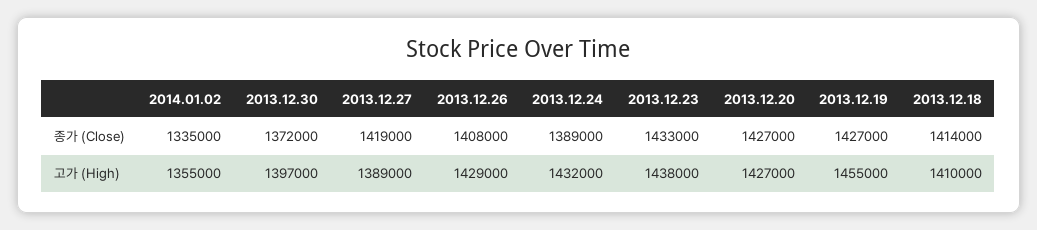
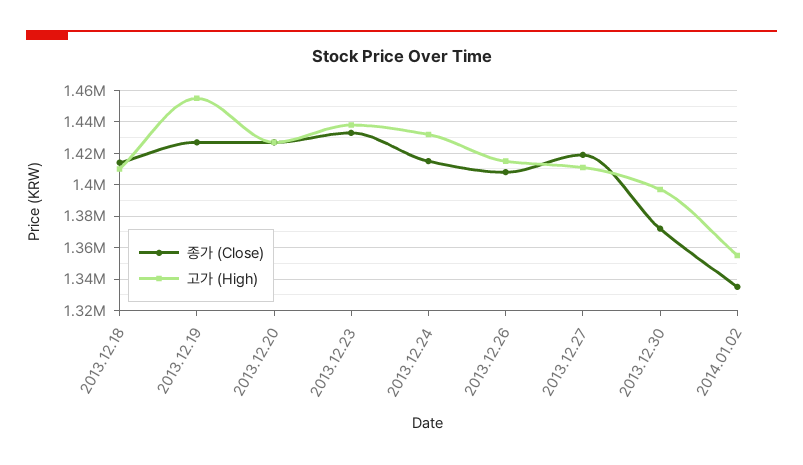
종가 (Close), 2013.12.24: 1389000 -> 1415000
고가 (High), 2013.12.27: 1389000 -> 1410000
고가 (High), 2013.12.26: 1429000 -> 1415000

